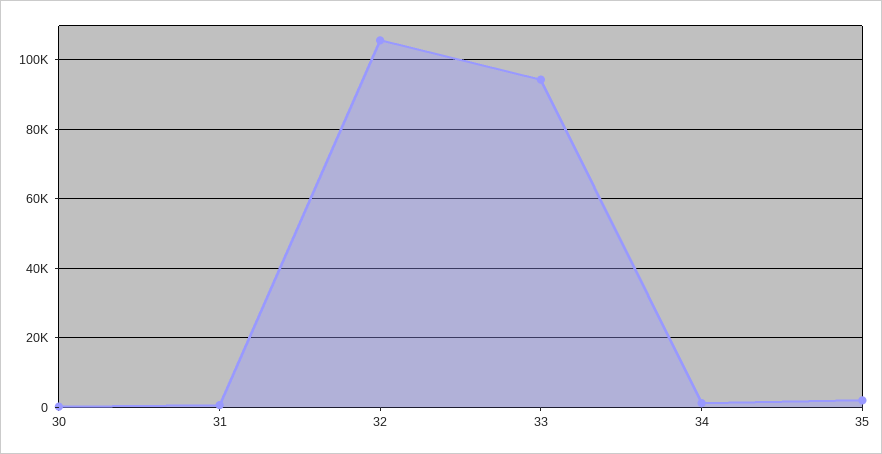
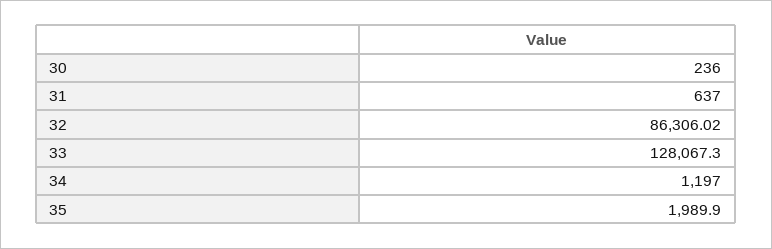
32: 106000 -> 86306.02
33: 94000 -> 128067.3

